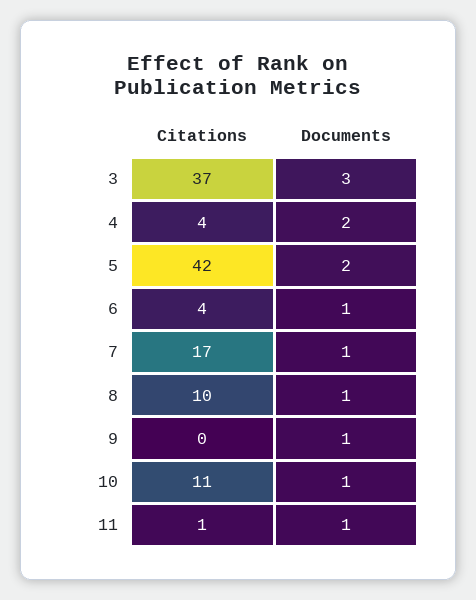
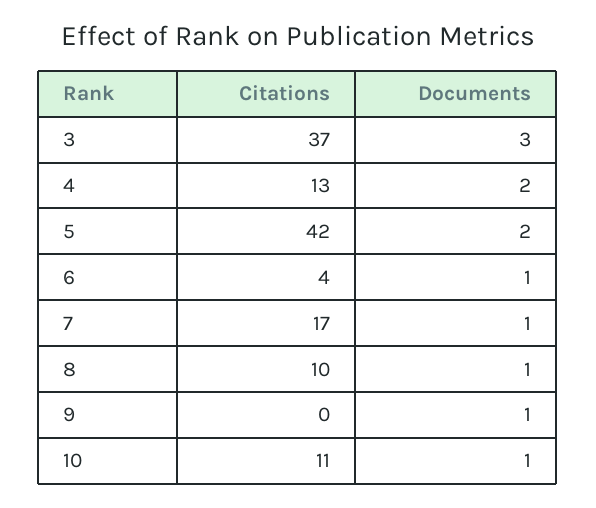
Citations, 4: 4 -> 13
Citations, 11: 1 -> none
Documents, 11: 1 -> none

